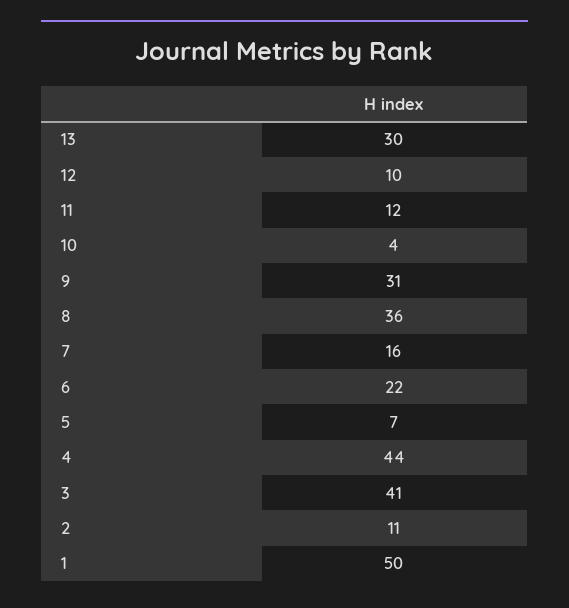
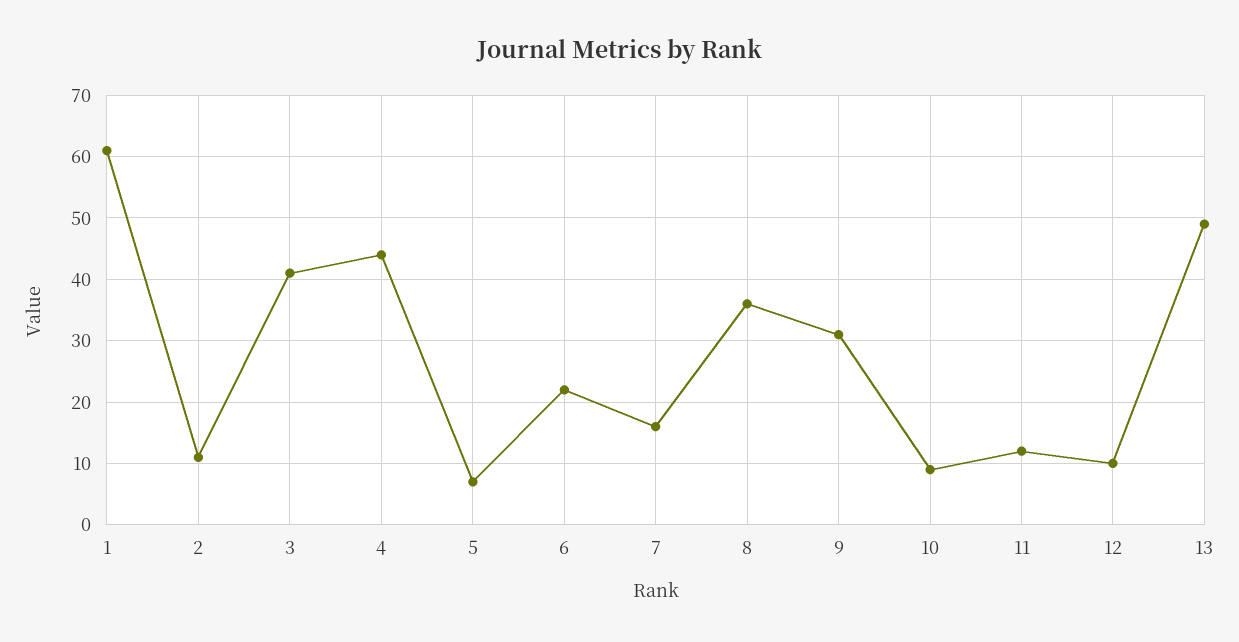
13: 30 -> 49
10: 4 -> 9
1: 50 -> 61

